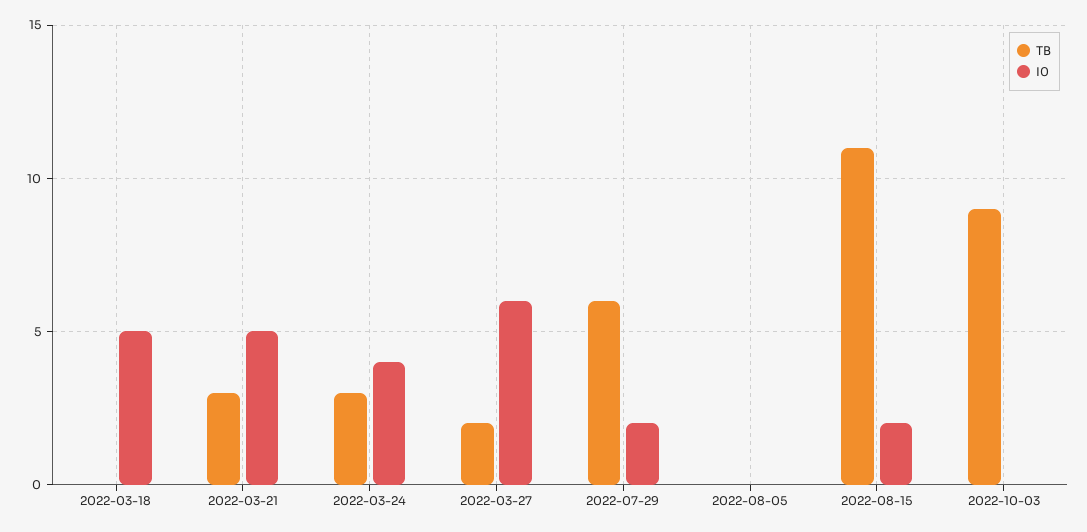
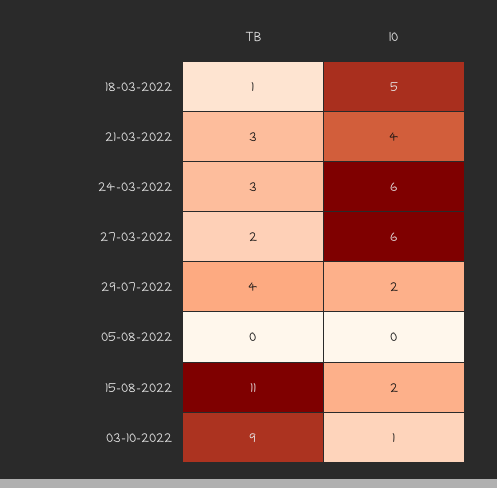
TB, 2022-03-18: 0 -> 1
I0, 2022-03-21: 5 -> 4
I0, 2022-03-24: 4 -> 6
TB, 2022-07-29: 6 -> 4
I0, 2022-10-03: 0 -> 1

